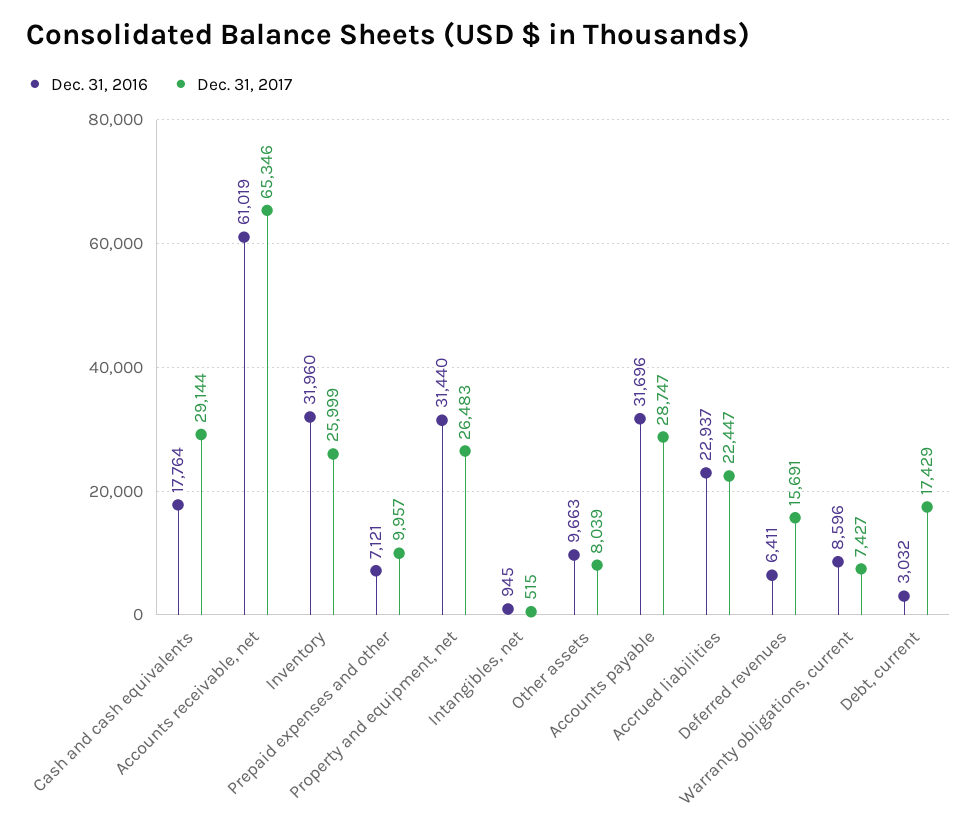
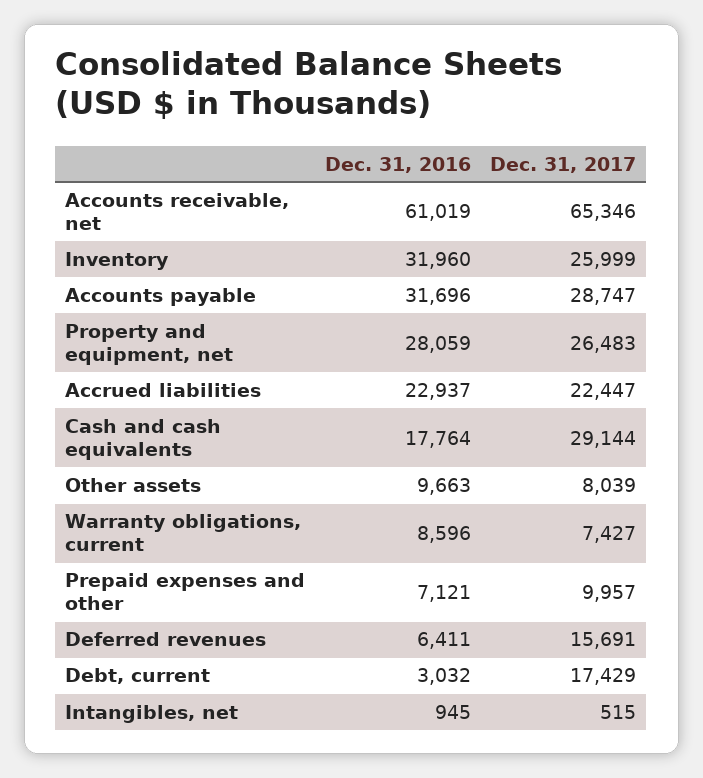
Dec. 31, 2016, Property and equipment, net: 31440 -> 28059

